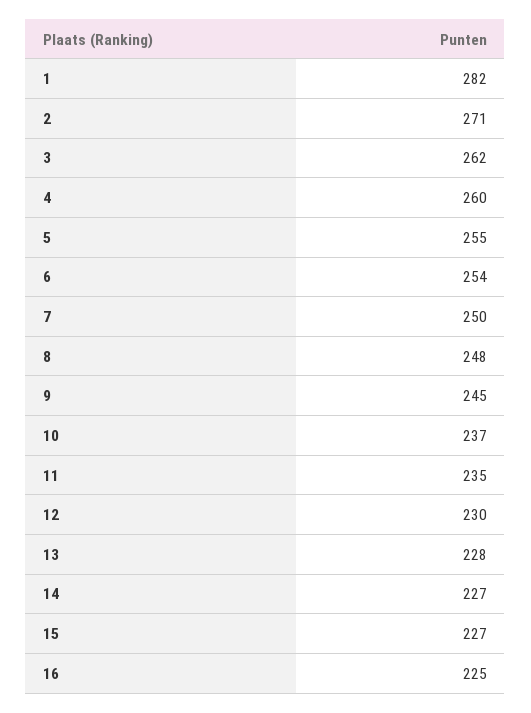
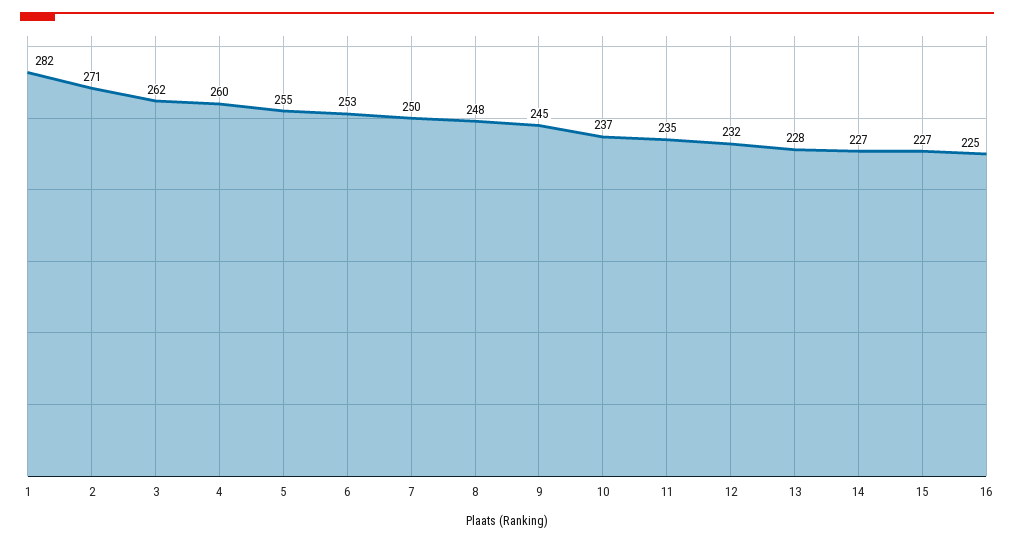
6: 254 -> 253
12: 230 -> 232

